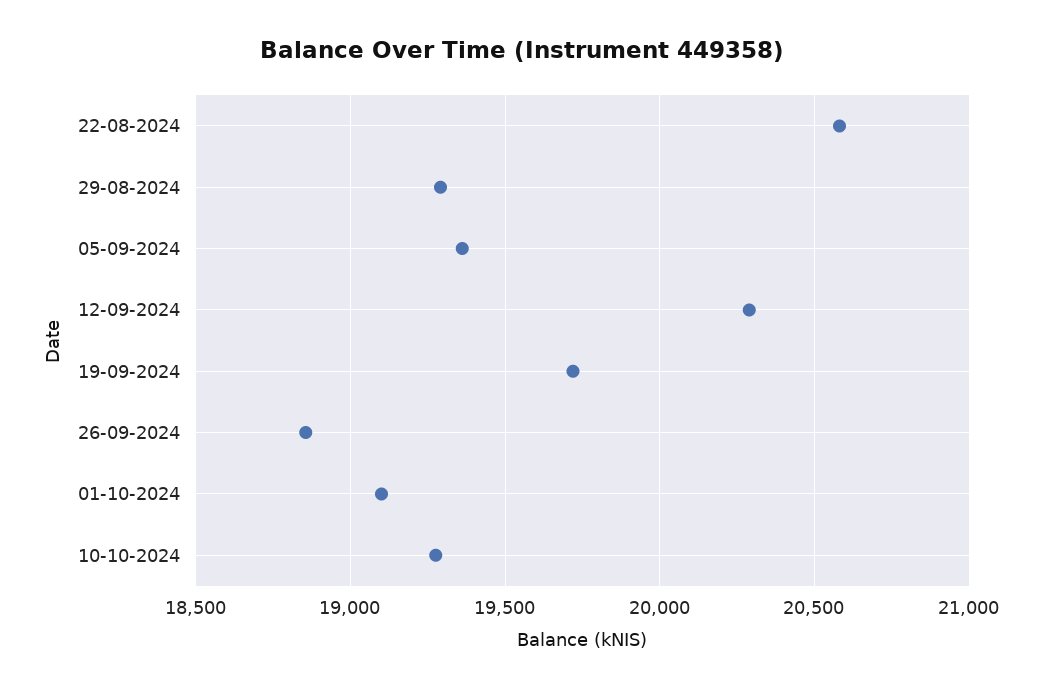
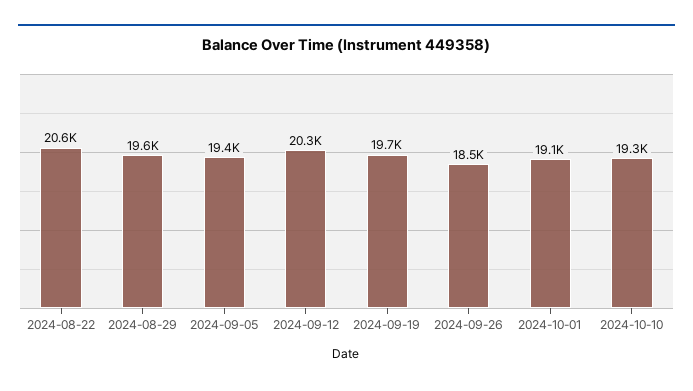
29-08-2024: 19300 -> 19600
26-09-2024: 18850 -> 18500

